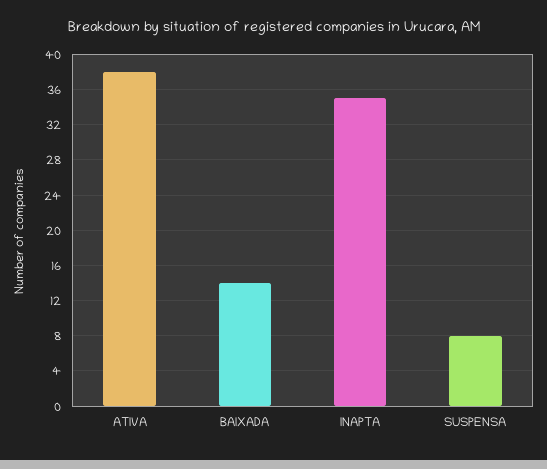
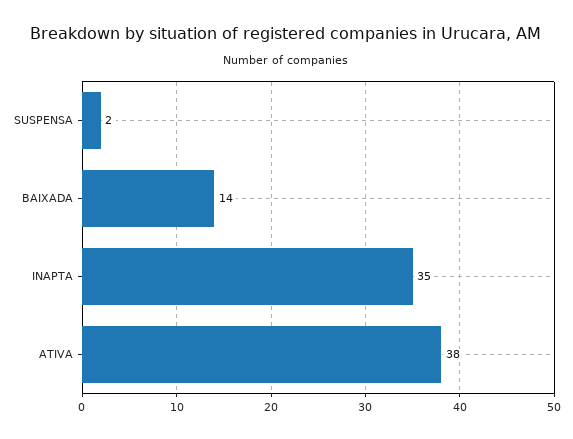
SUSPENSA: 8 -> 2

